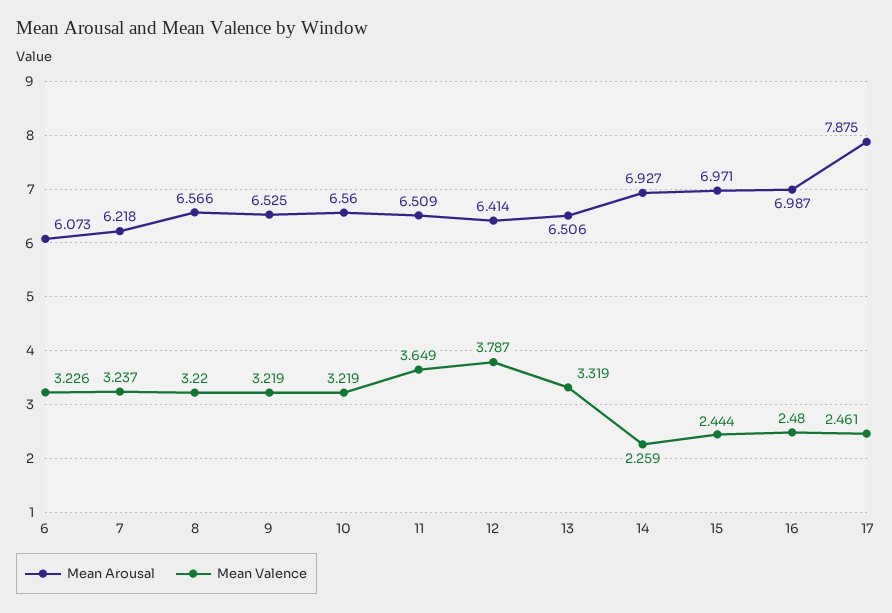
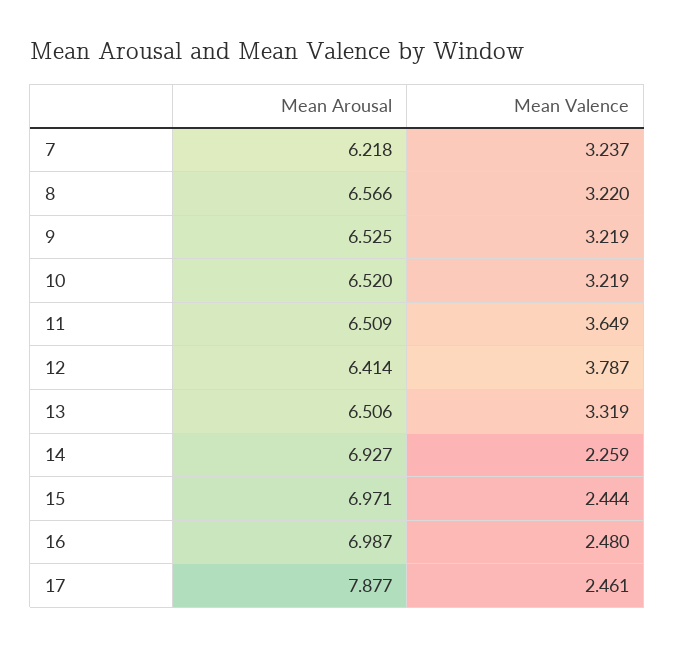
Mean Arousal, 6: 6.073 -> none
Mean Valence, 6: 3.226 -> none
Mean Arousal, 10: 6.56 -> 6.52
Mean Arousal, 17: 7.875 -> 7.877

